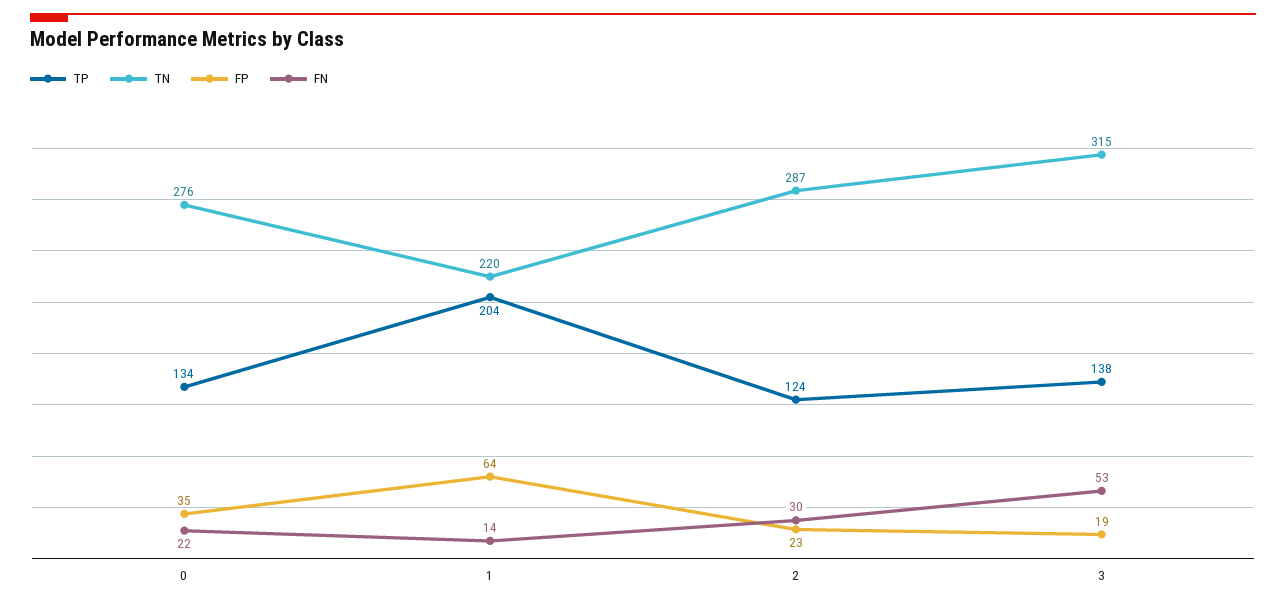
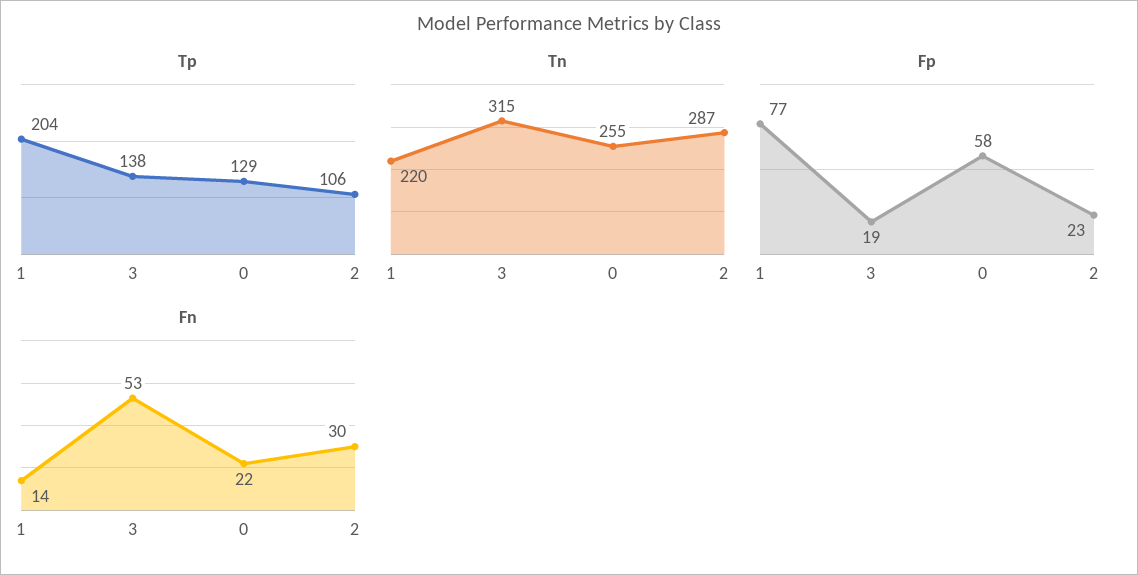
TP, 0: 134 -> 129
TN, 0: 276 -> 255
FP, 0: 35 -> 58
FP, 1: 64 -> 77
TP, 2: 124 -> 106

